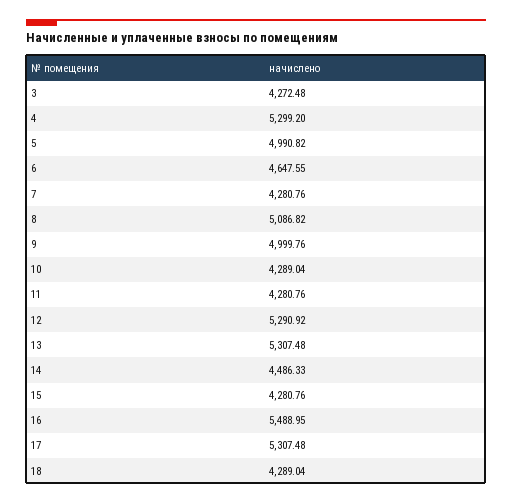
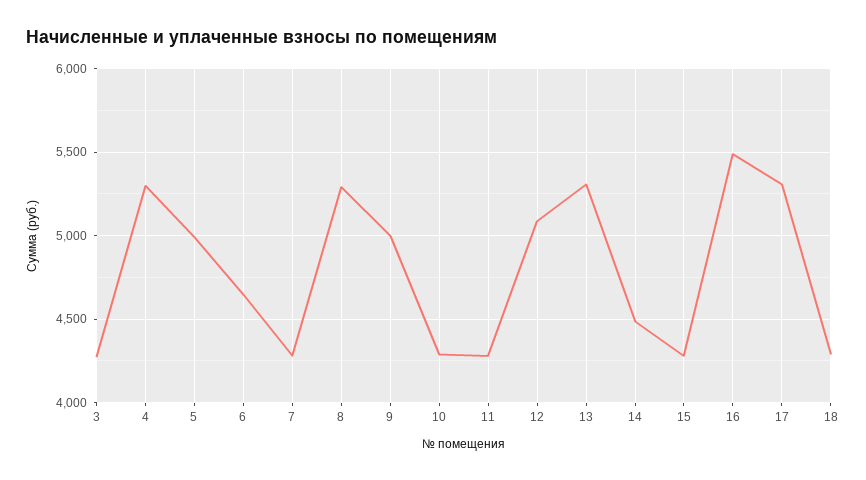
8: 5086.82 -> 5300
12: 5290.92 -> 5100

